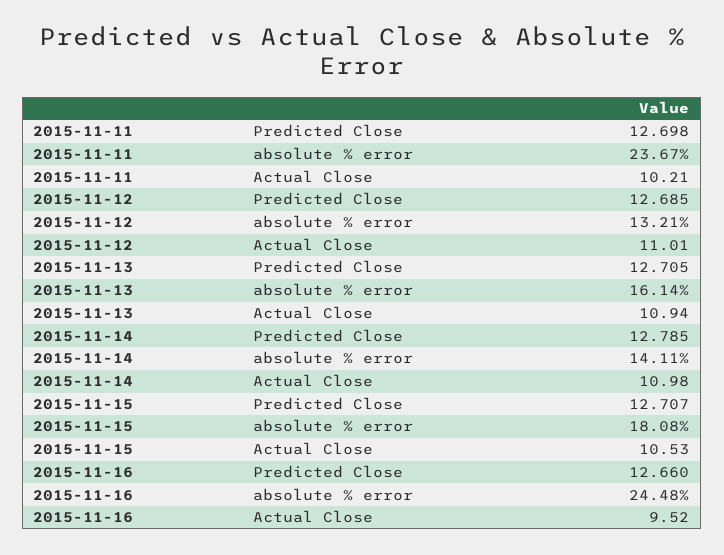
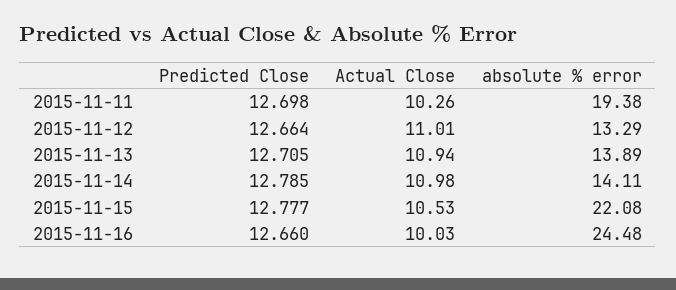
2015-11-11, absolute % error: 23.67 -> 19.38
2015-11-11, Actual Close: 10.21 -> 10.26
2015-11-12, Predicted Close: 12.685 -> 12.664
2015-11-12, absolute % error: 13.21 -> 13.29
2015-11-13, absolute % error: 16.14 -> 13.89
2015-11-15, Predicted Close: 12.707 -> 12.777
2015-11-15, absolute % error: 18.08 -> 22.08
2015-11-16, Actual Close: 9.52 -> 10.03

